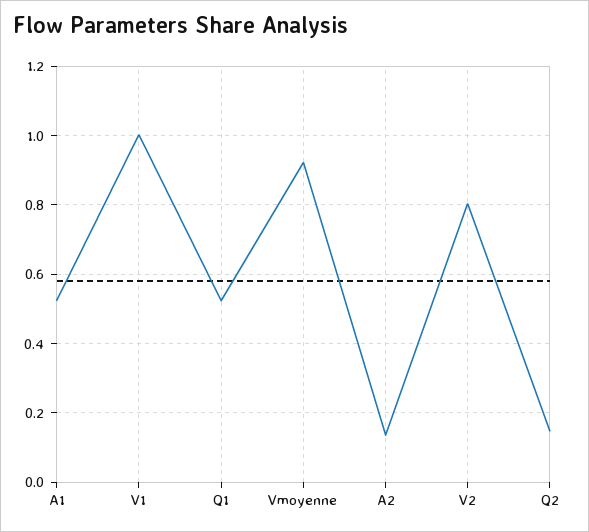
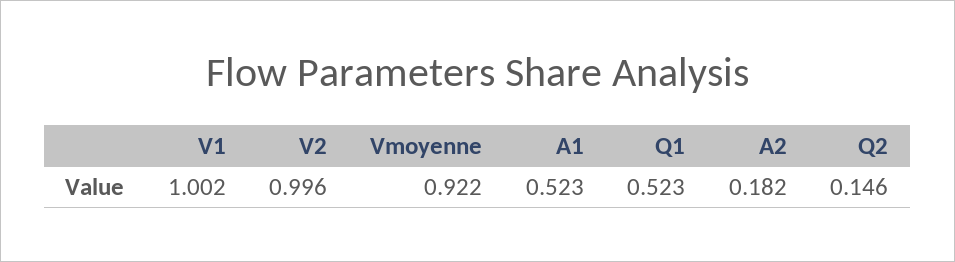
A2: 0.14 -> 0.182
V2: 0.8 -> 0.996

